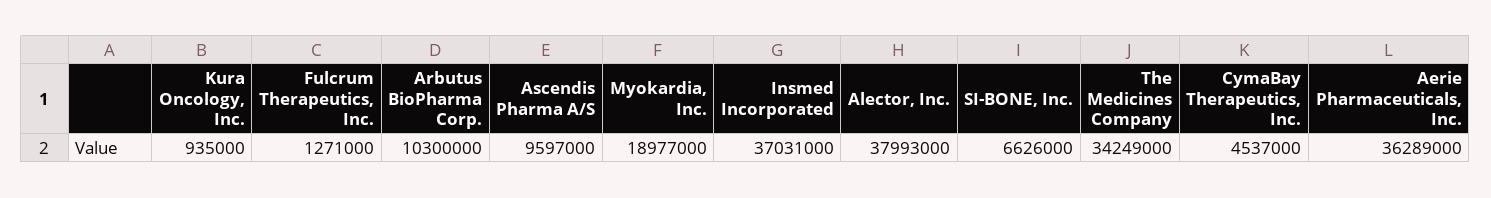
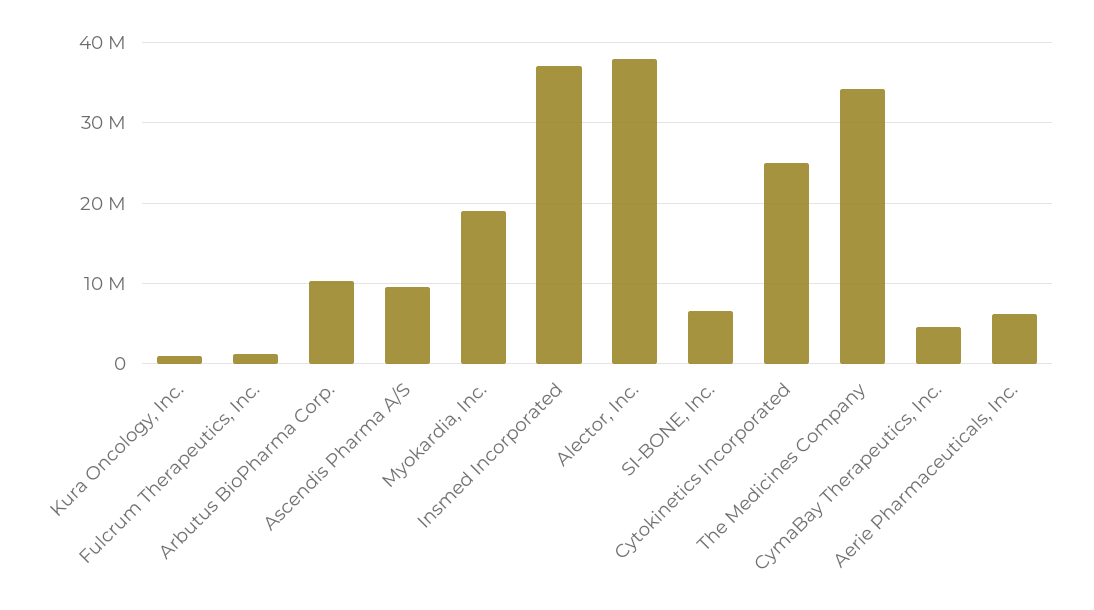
Aerie Pharmaceuticals, Inc.: 36289000 -> 6000000
Cytokinetics Incorporated: none -> 25000000

